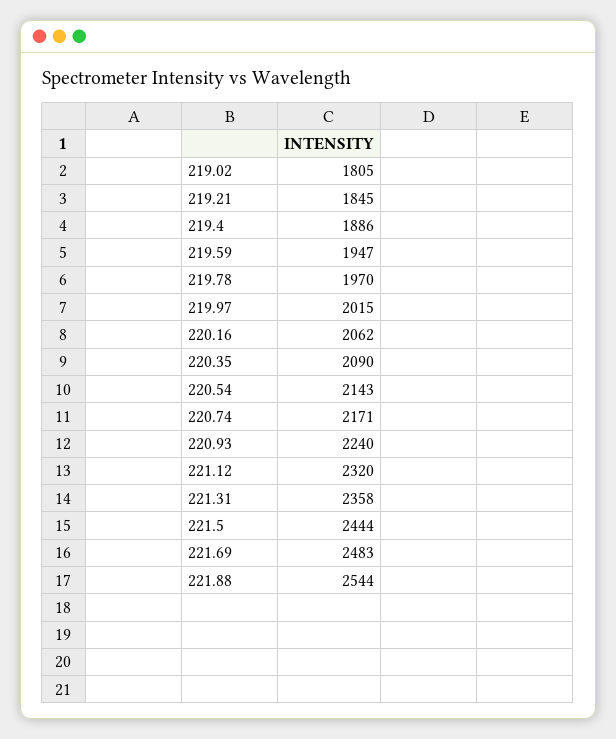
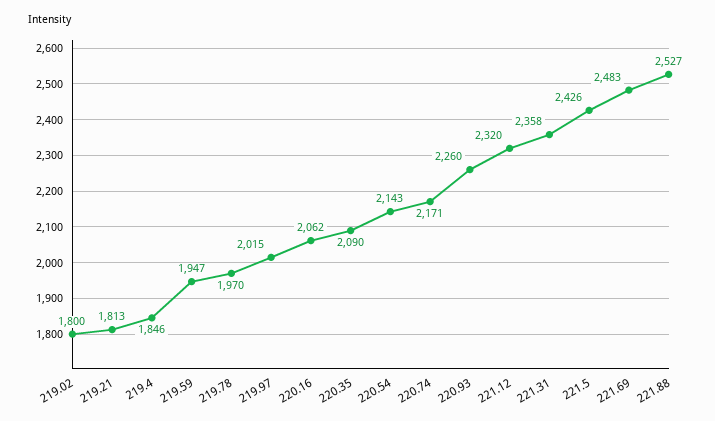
219.02: 1805 -> 1800
219.21: 1845 -> 1813
219.4: 1886 -> 1846
220.93: 2240 -> 2260
221.5: 2444 -> 2426
221.88: 2544 -> 2527

